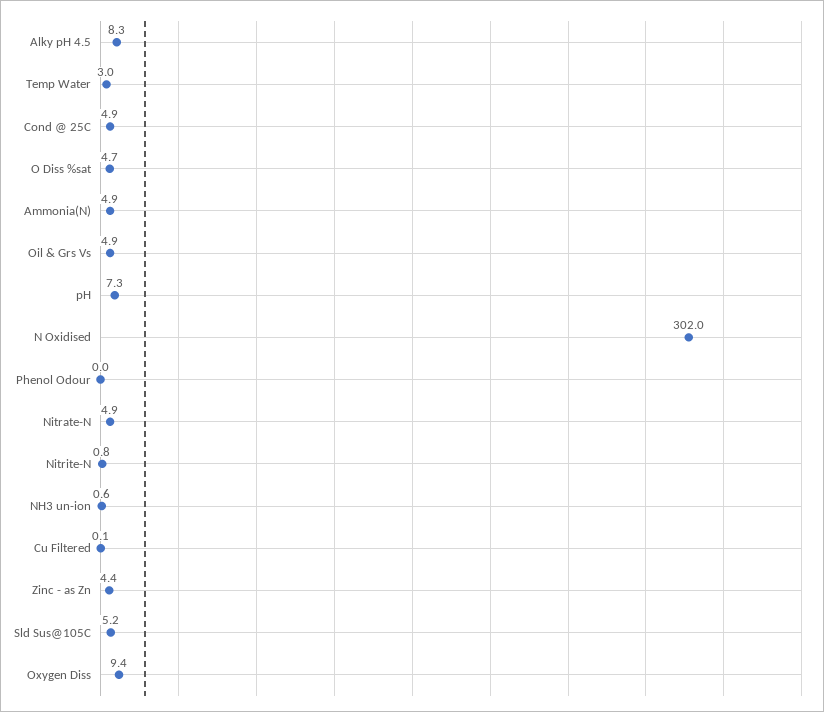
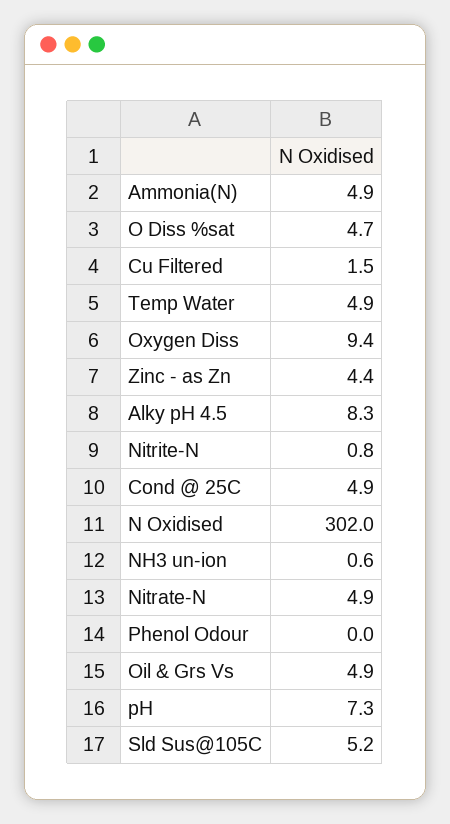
Temp Water: 3 -> 4.9
Cu Filtered: 0.1 -> 1.5

